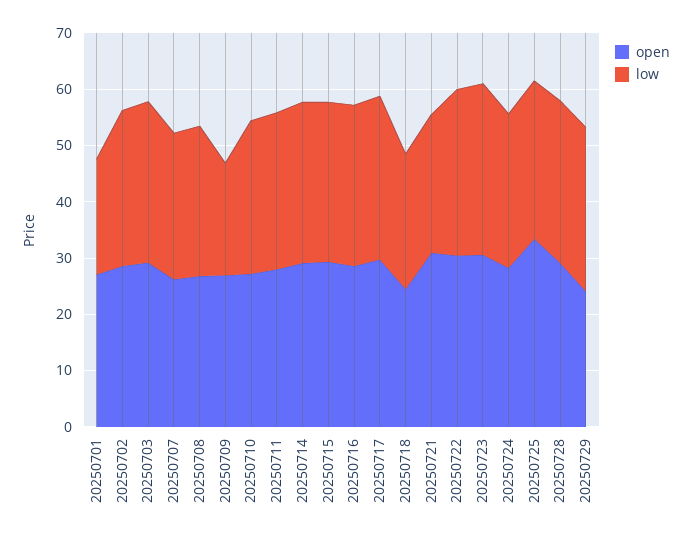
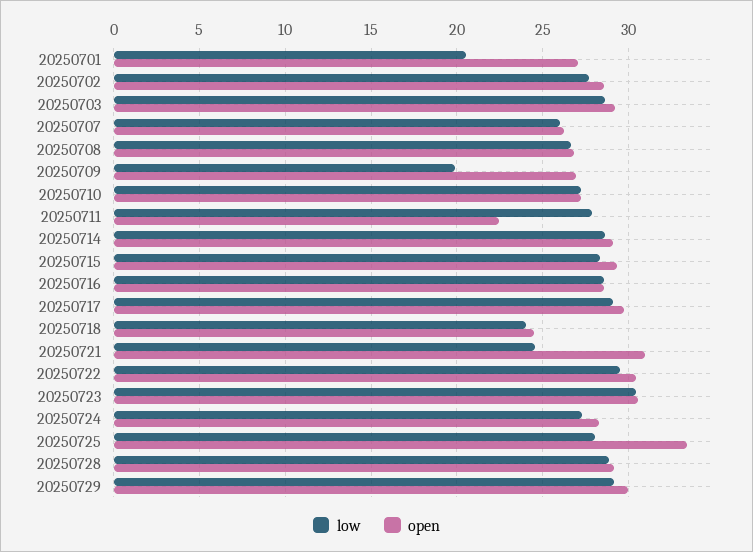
open, 20250711: 28 -> 22.5
open, 20250729: 24 -> 30

